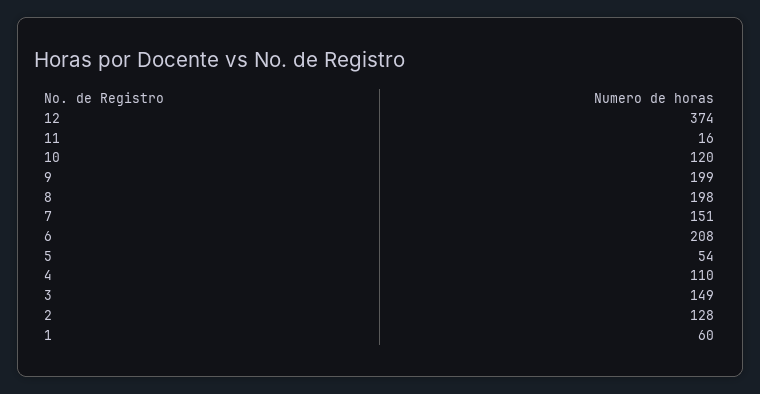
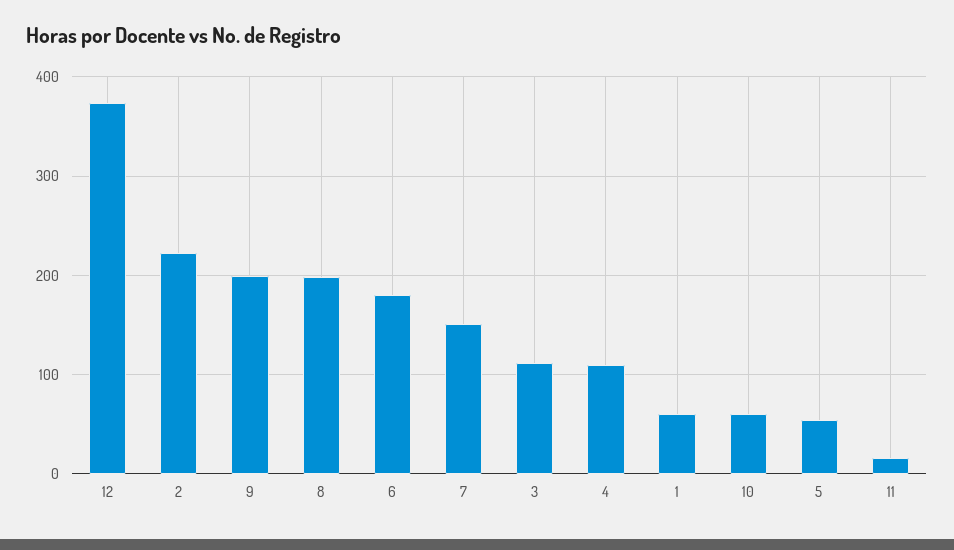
10: 120 -> 60
6: 208 -> 180
3: 149 -> 110
2: 128 -> 220

